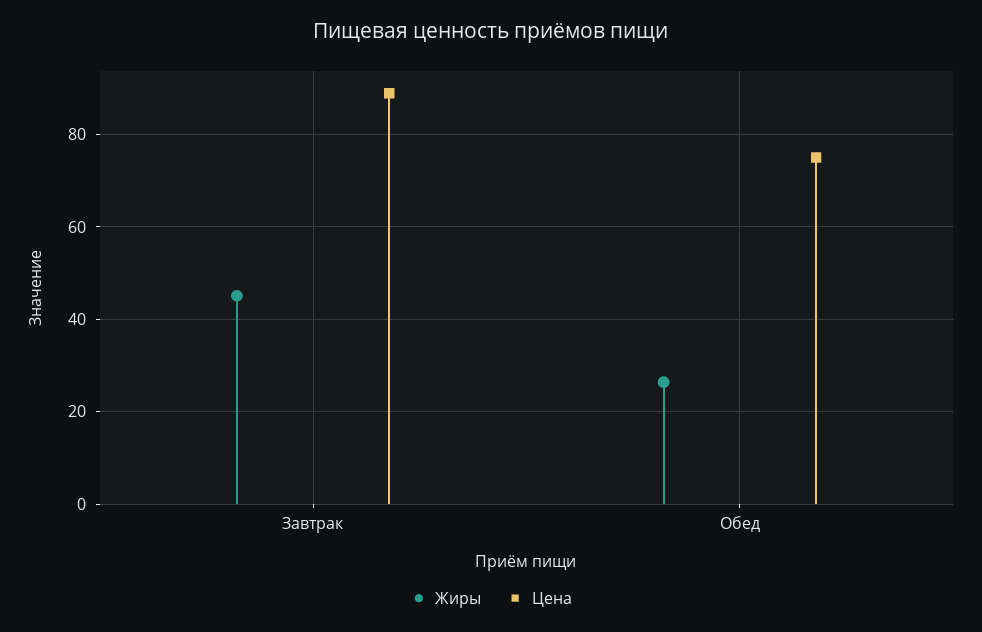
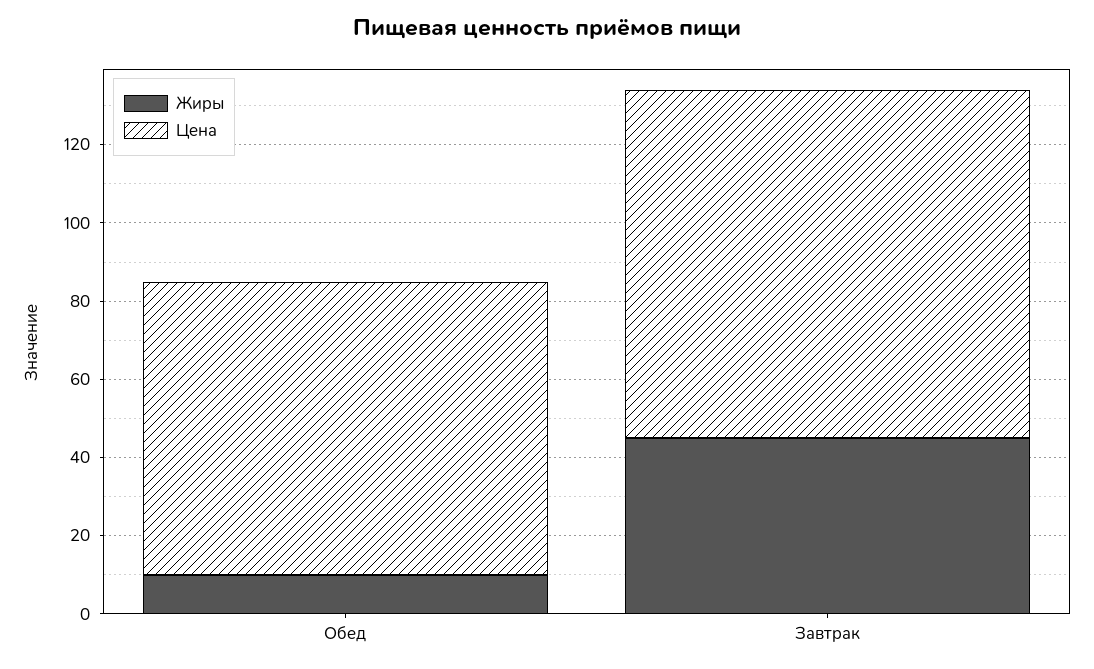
Жиры, Обед: 26 -> 10

